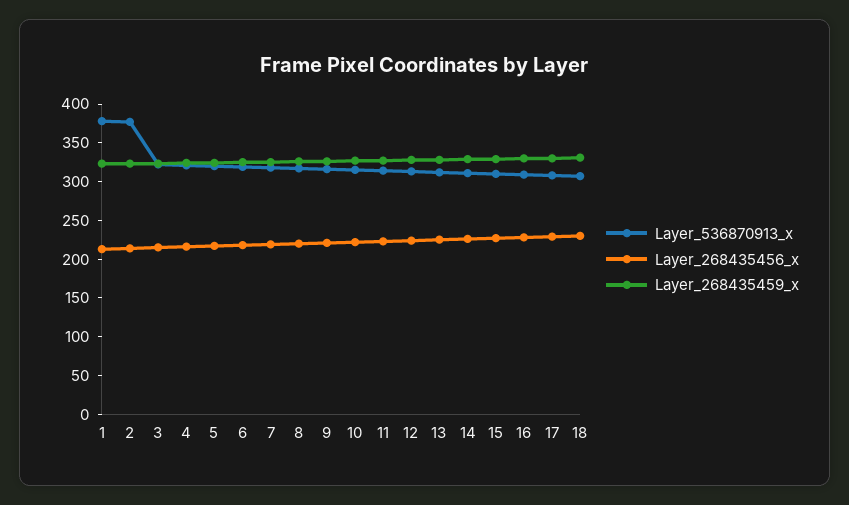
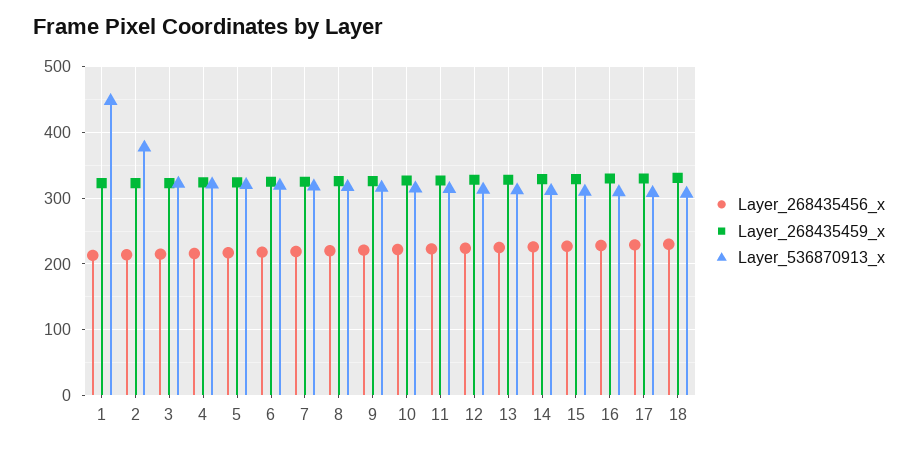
Layer_536870913_x, 1: 375 -> 450

